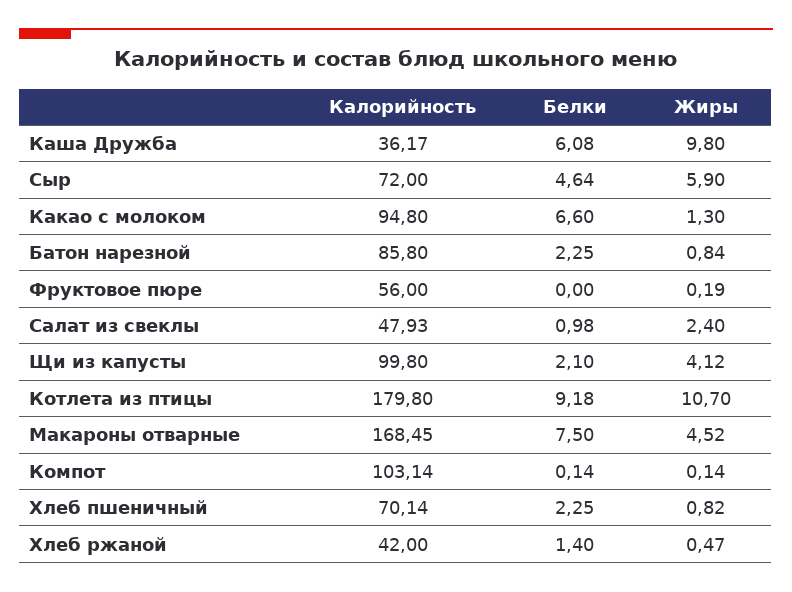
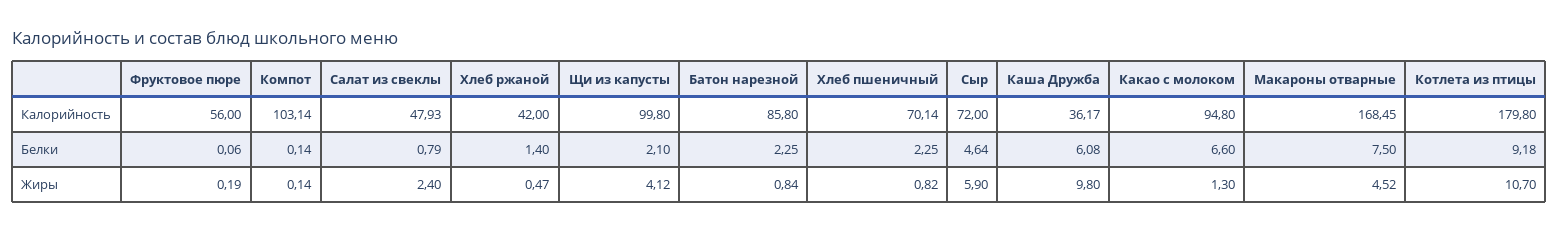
Белки, Фруктовое пюре: 0 -> 0.06
Белки, Салат из свеклы: 0.98 -> 0.79

